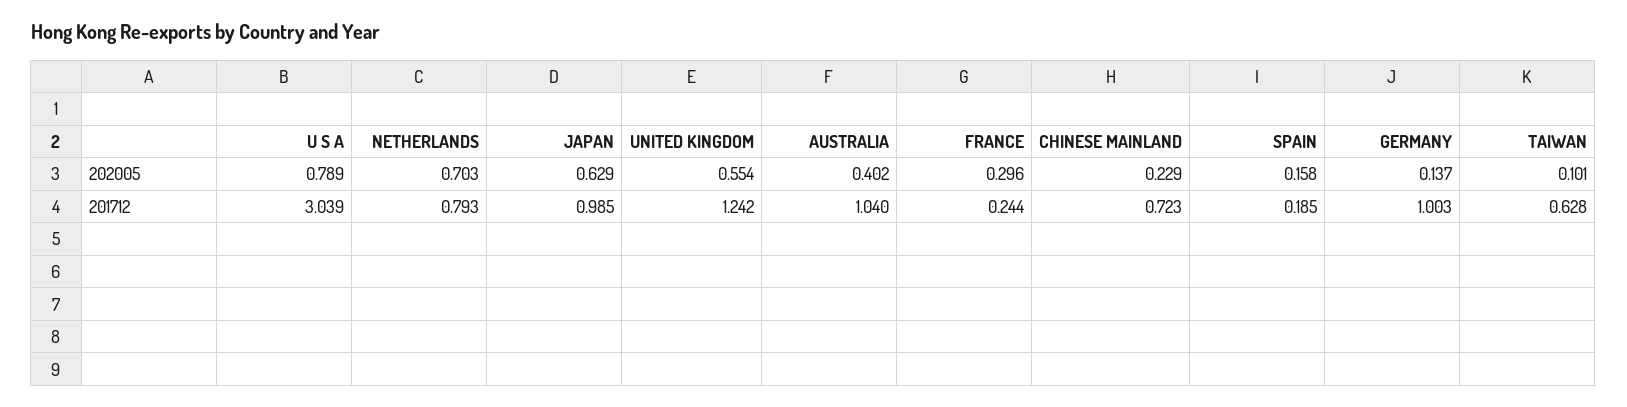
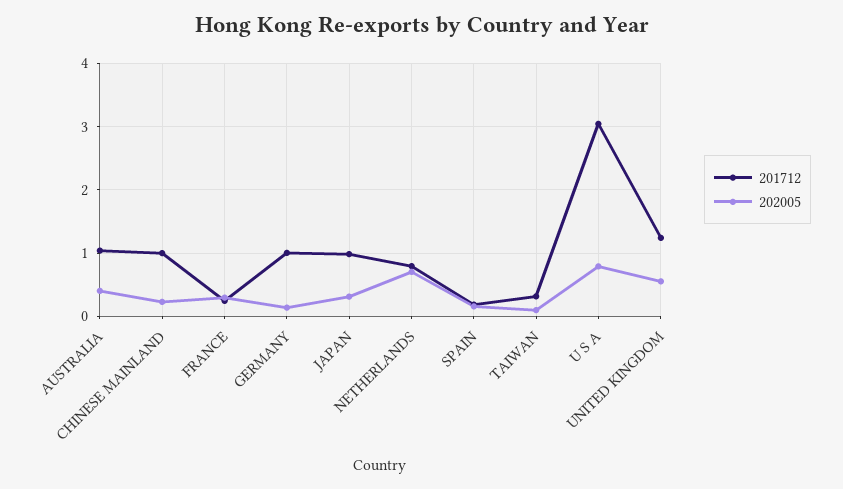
202005, JAPAN: 0.629 -> 0.3
201712, CHINESE MAINLAND: 0.723 -> 1
201712, TAIWAN: 0.628 -> 0.3

